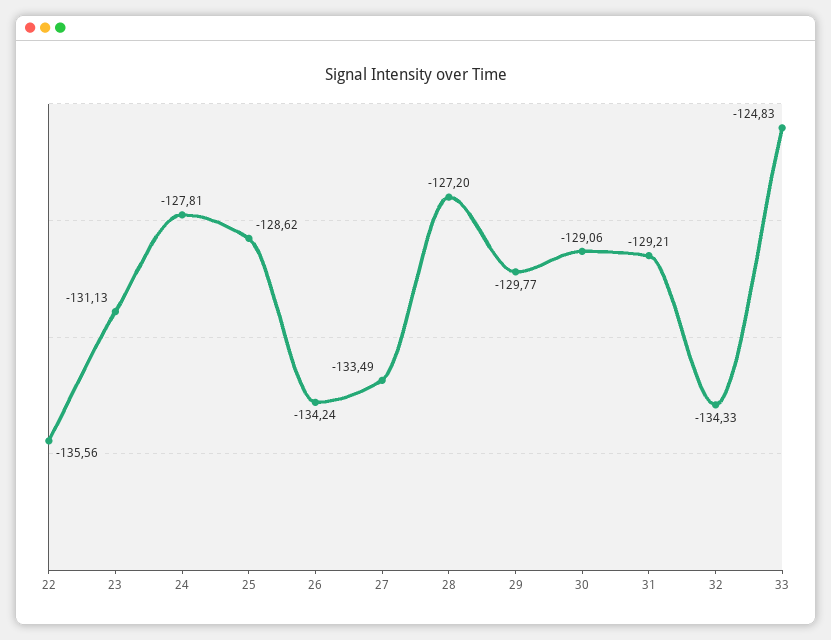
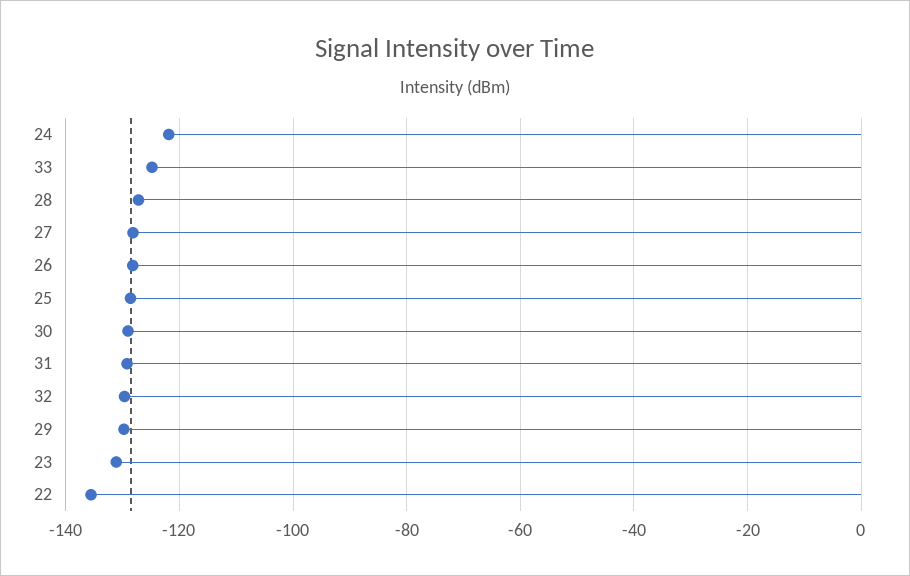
24: -127.81 -> -122
26: -134.24 -> -128
27: -133.49 -> -128
32: -134.33 -> -130

